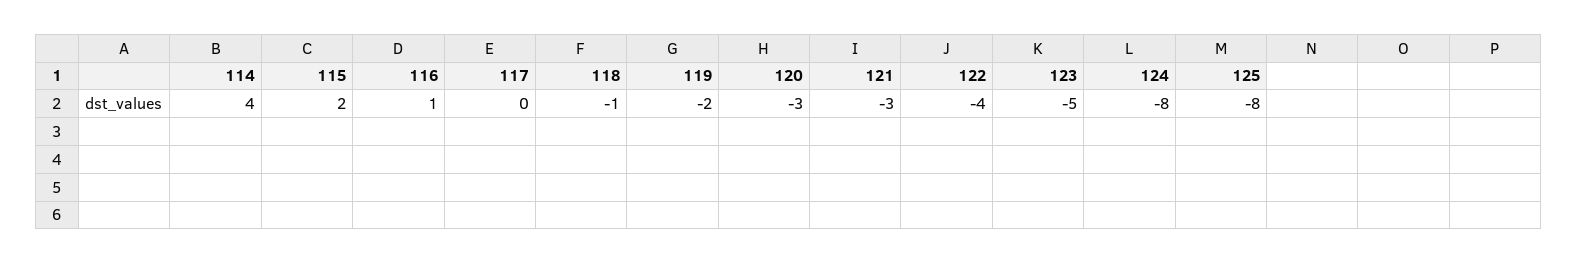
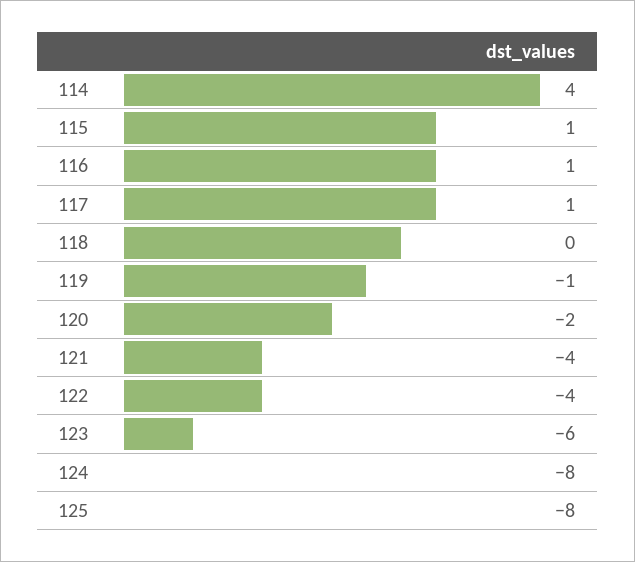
115: 2 -> 1
117: 0 -> 1
118: -1 -> 0
119: -2 -> -1
120: -3 -> -2
121: -3 -> -4
123: -5 -> -6

